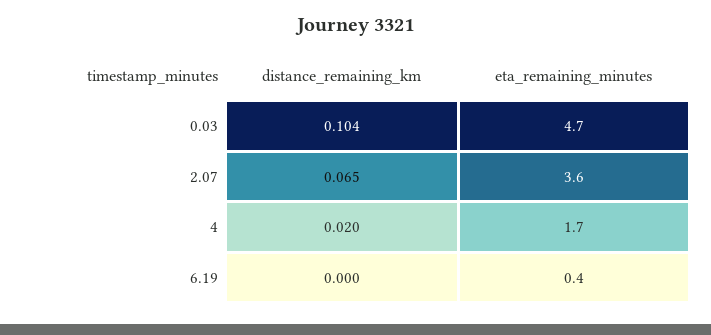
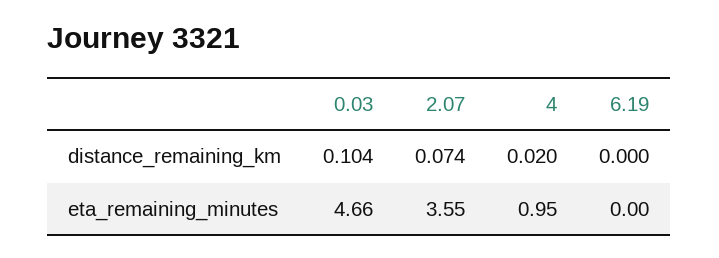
distance_remaining_km, 2.07: 0.065 -> 0.074
eta_remaining_minutes, 4: 1.7 -> 0.95
eta_remaining_minutes, 6.19: 0.4 -> 0

